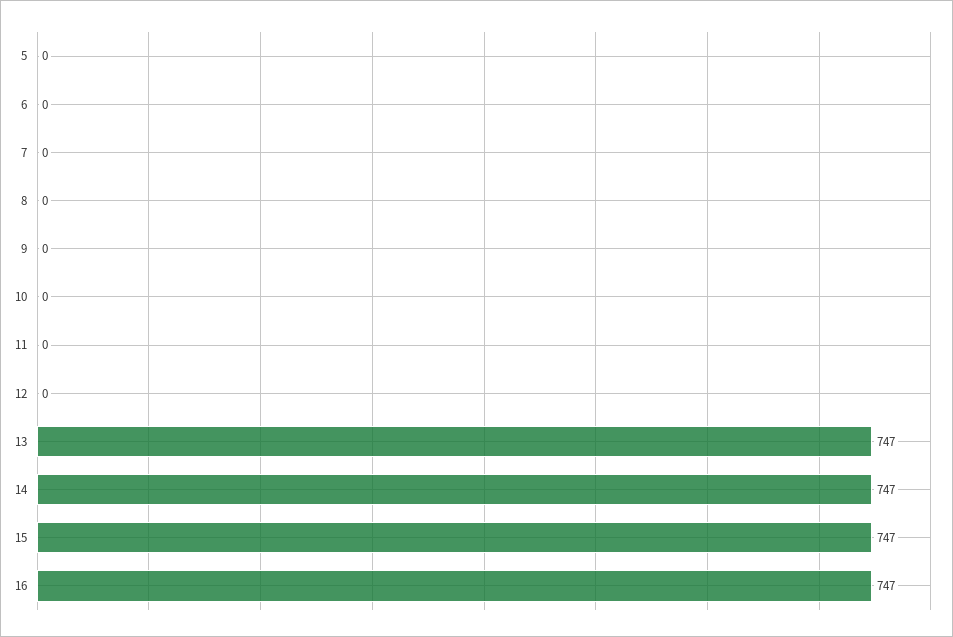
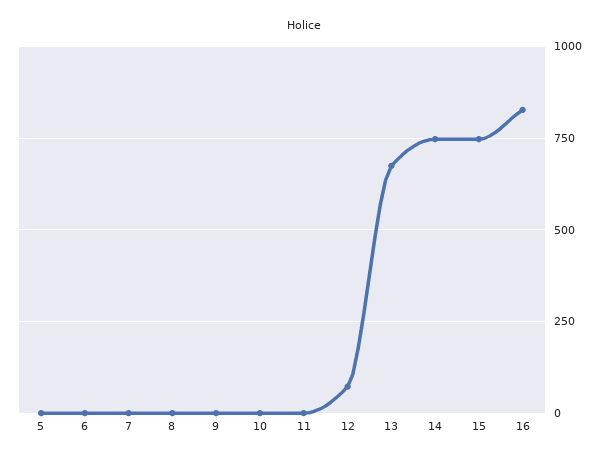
12: 0 -> 75
13: 747 -> 675
16: 747 -> 825

